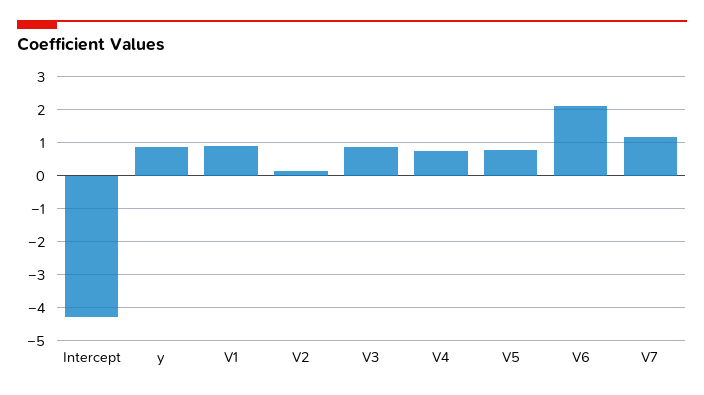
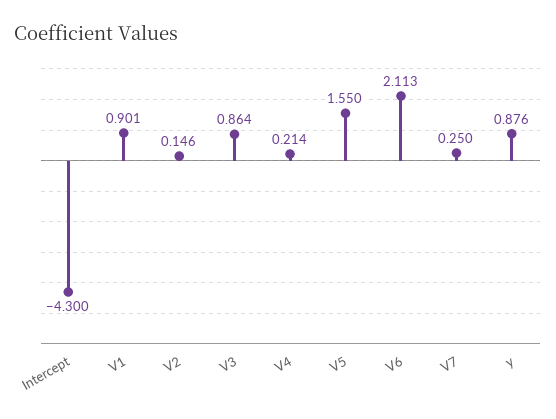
V4: 0.8 -> 0.214
V5: 0.8 -> 1.55
V7: 1.2 -> 0.25

